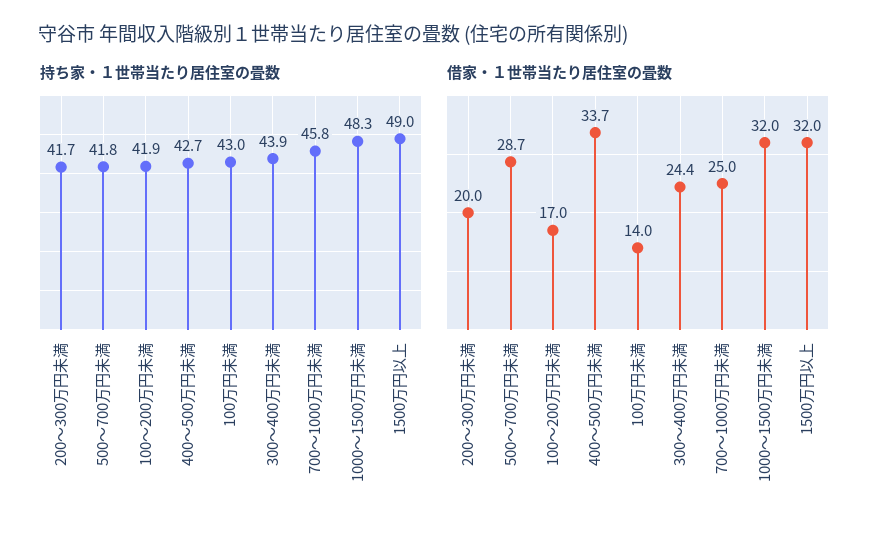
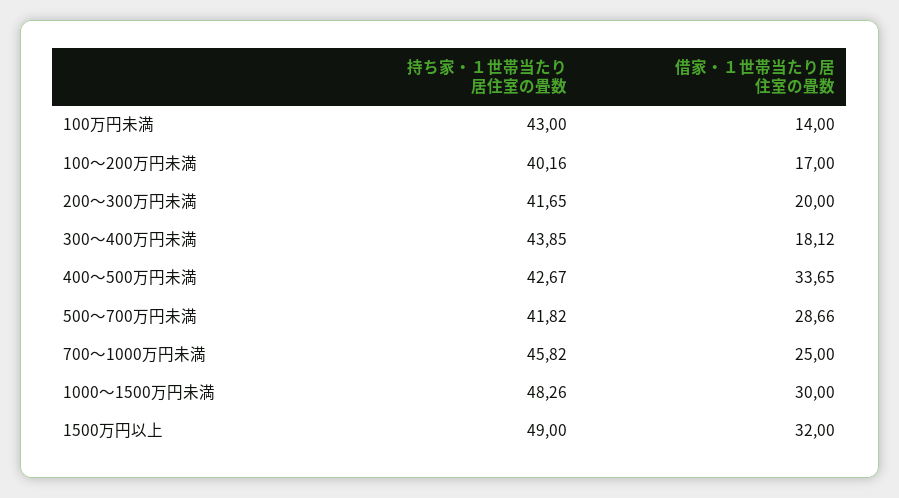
持ち家・１世帯当たり居住室の畳数, 100～200万円未満: 41.9 -> 40.16
借家・１世帯当たり居住室の畳数, 300～400万円未満: 24.4 -> 18.12
借家・１世帯当たり居住室の畳数, 1000～1500万円未満: 32 -> 30

